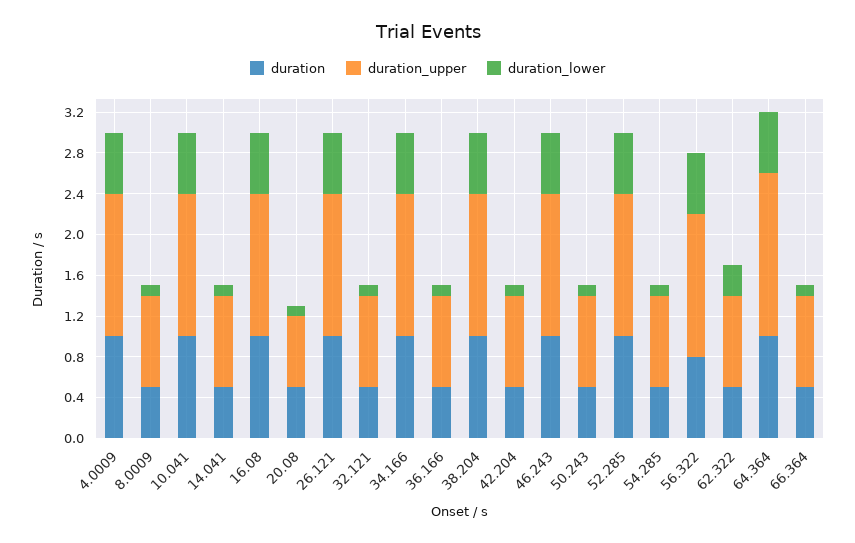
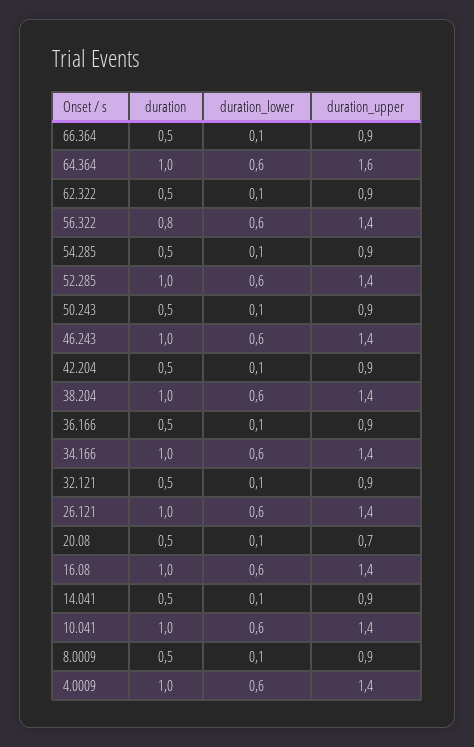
duration_lower, 62.322: 0.3 -> 0.1

